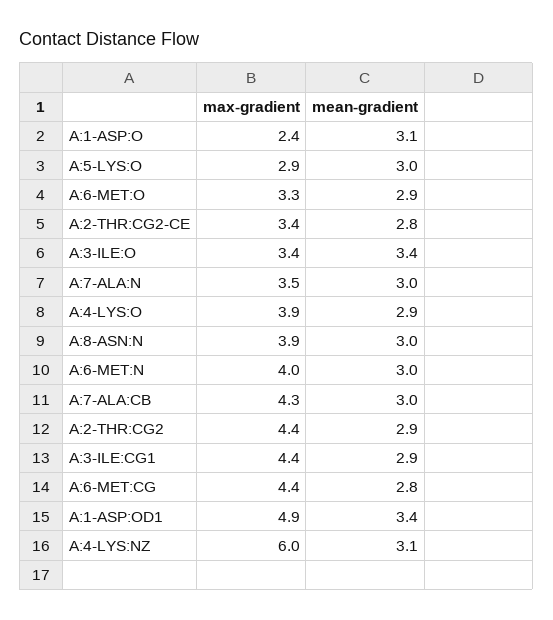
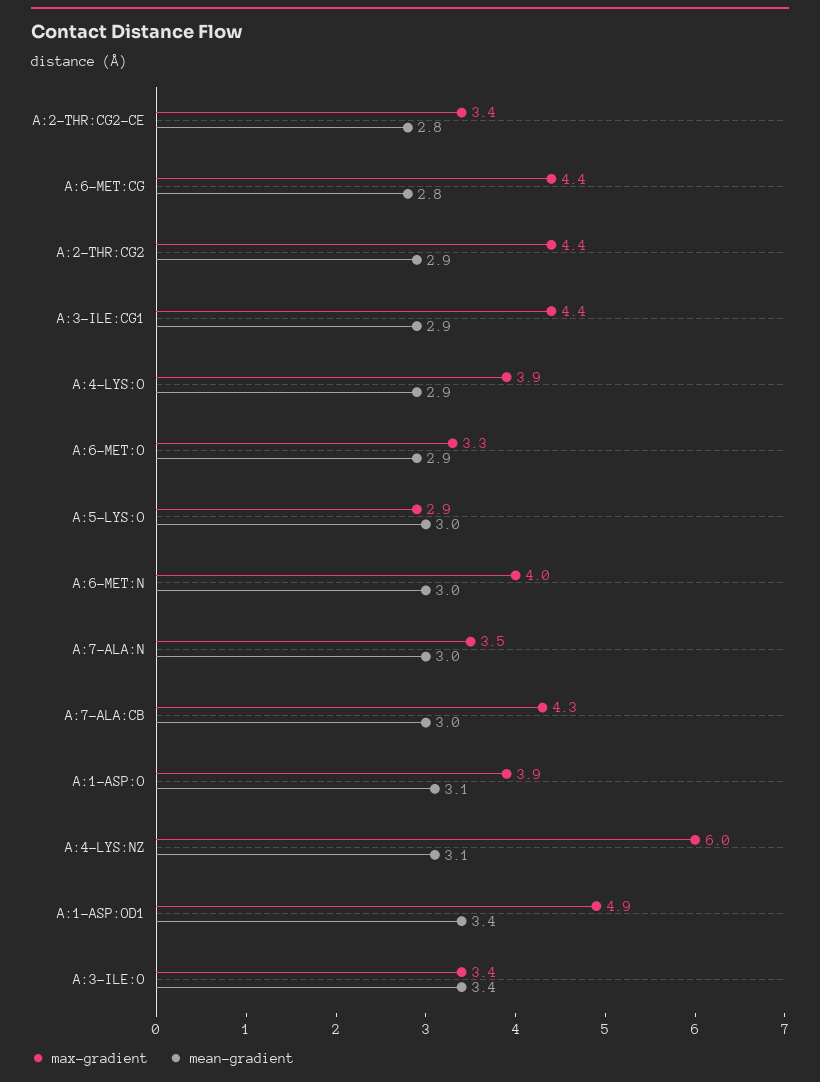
max-gradient, A:1-ASP:O: 2.4 -> 3.9
max-gradient, A:8-ASN:N: 3.9 -> none
mean-gradient, A:8-ASN:N: 3 -> none

